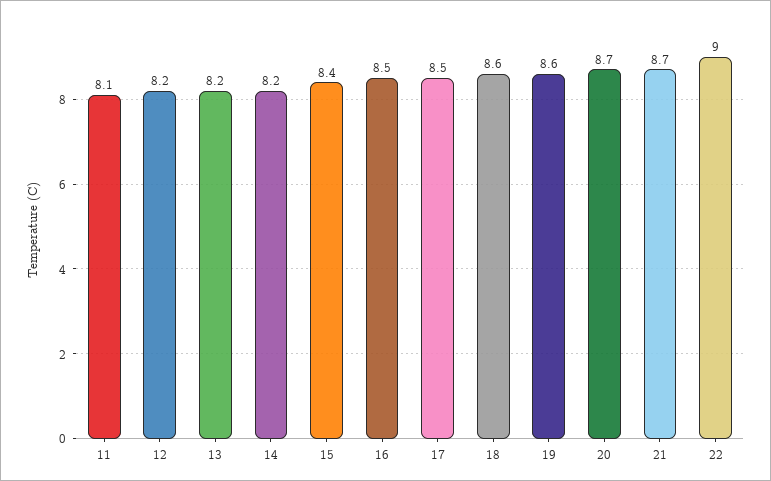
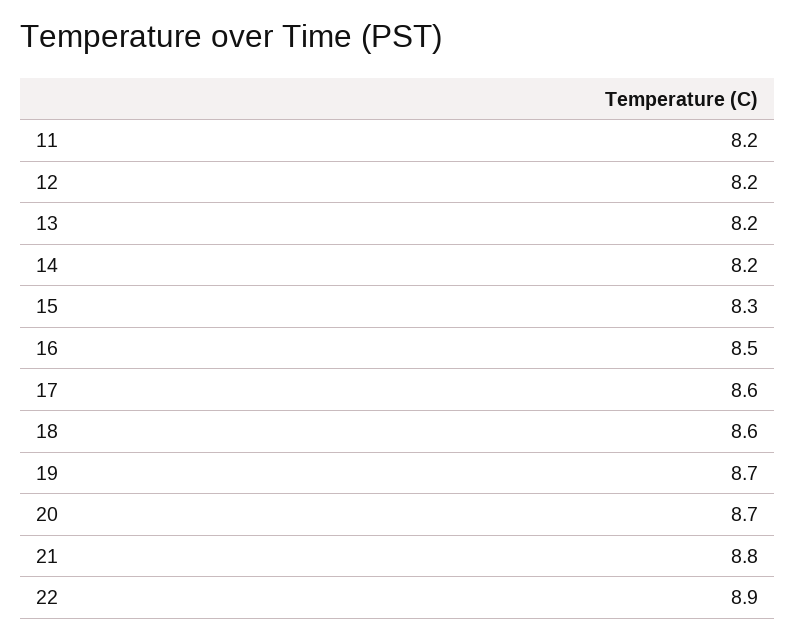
11: 8.1 -> 8.2
15: 8.4 -> 8.3
17: 8.5 -> 8.6
19: 8.6 -> 8.7
21: 8.7 -> 8.8
22: 9 -> 8.9

